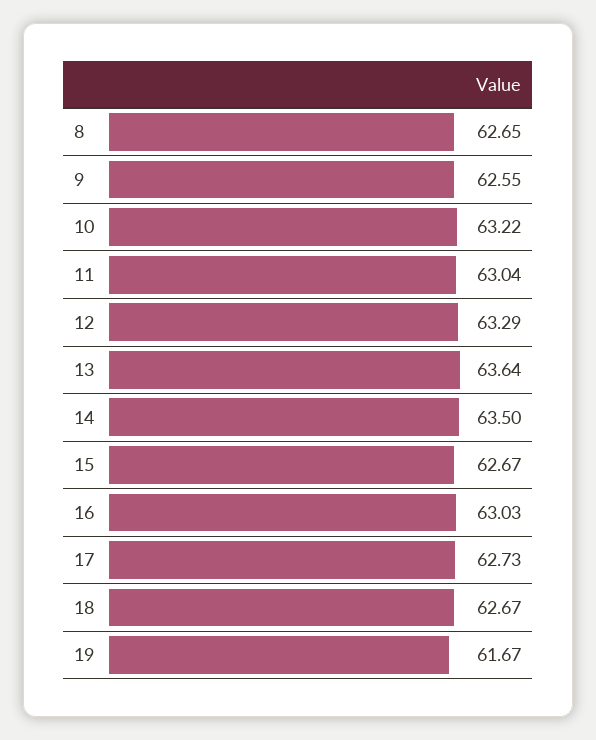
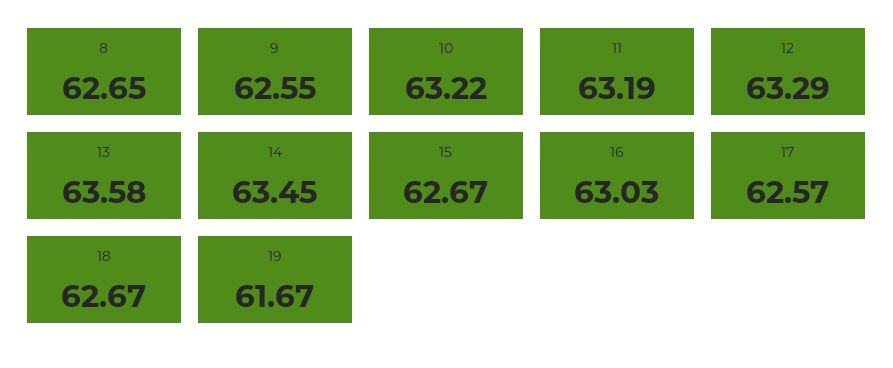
11: 63.04 -> 63.19
13: 63.64 -> 63.58
14: 63.5 -> 63.45
17: 62.73 -> 62.57

